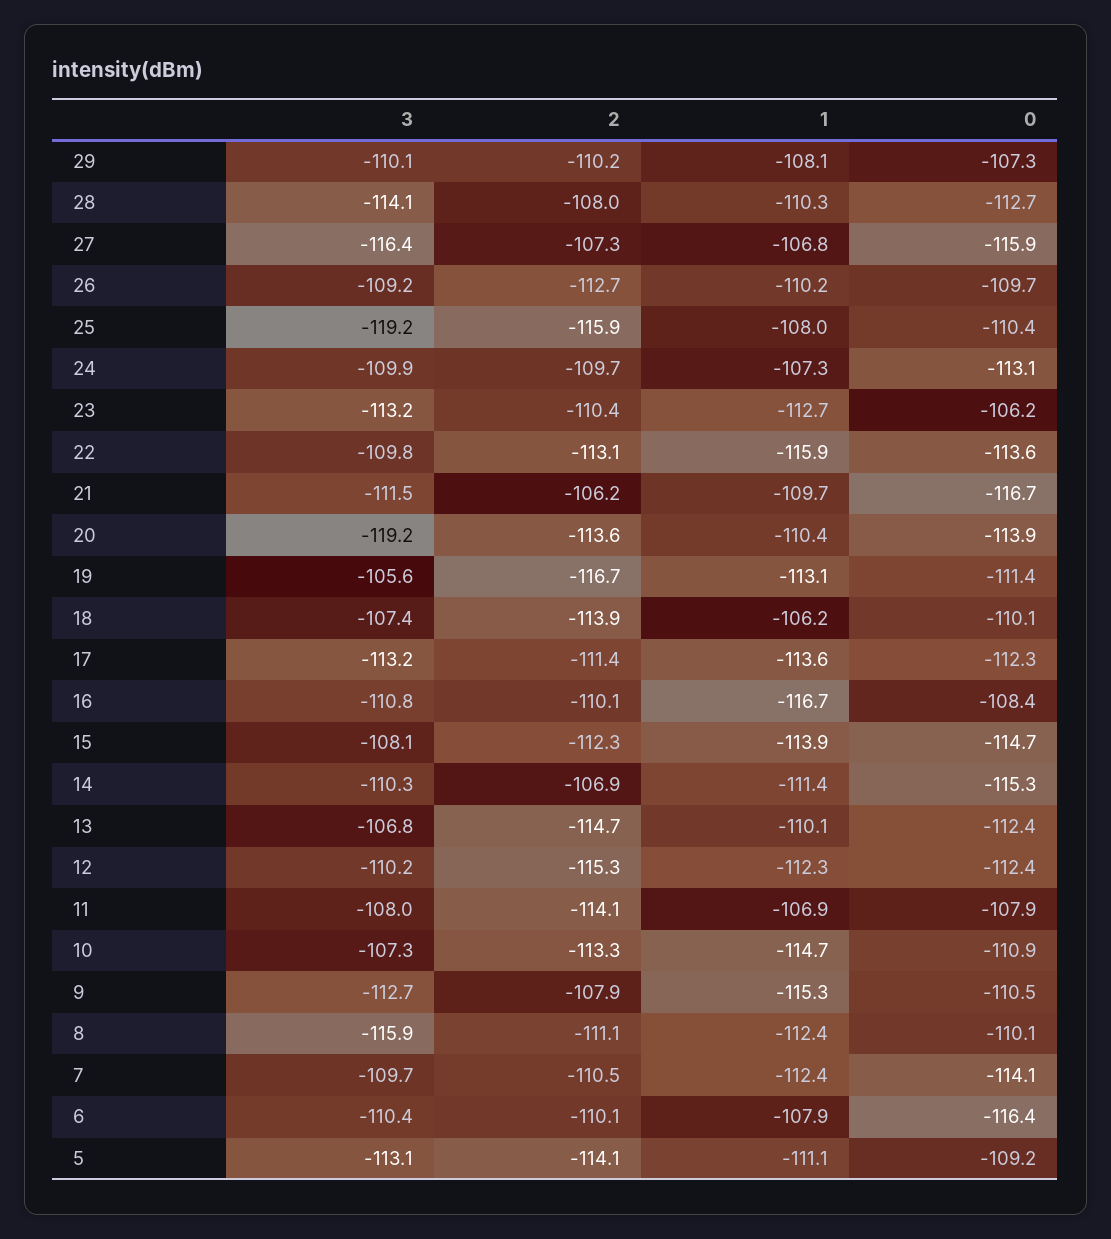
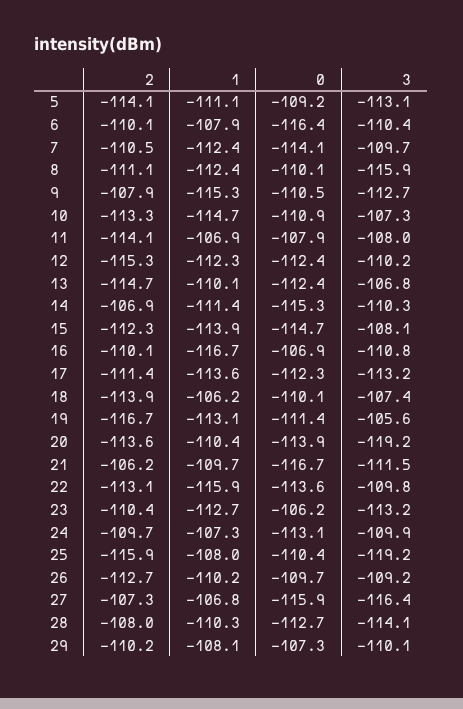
0, 16: -108.4 -> -106.9

